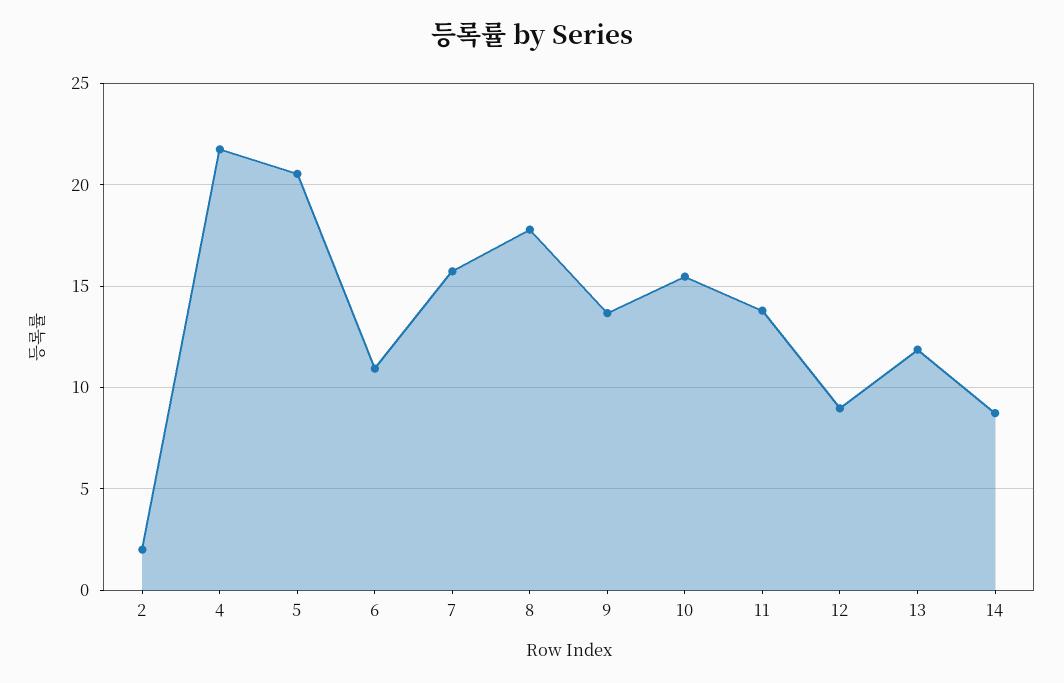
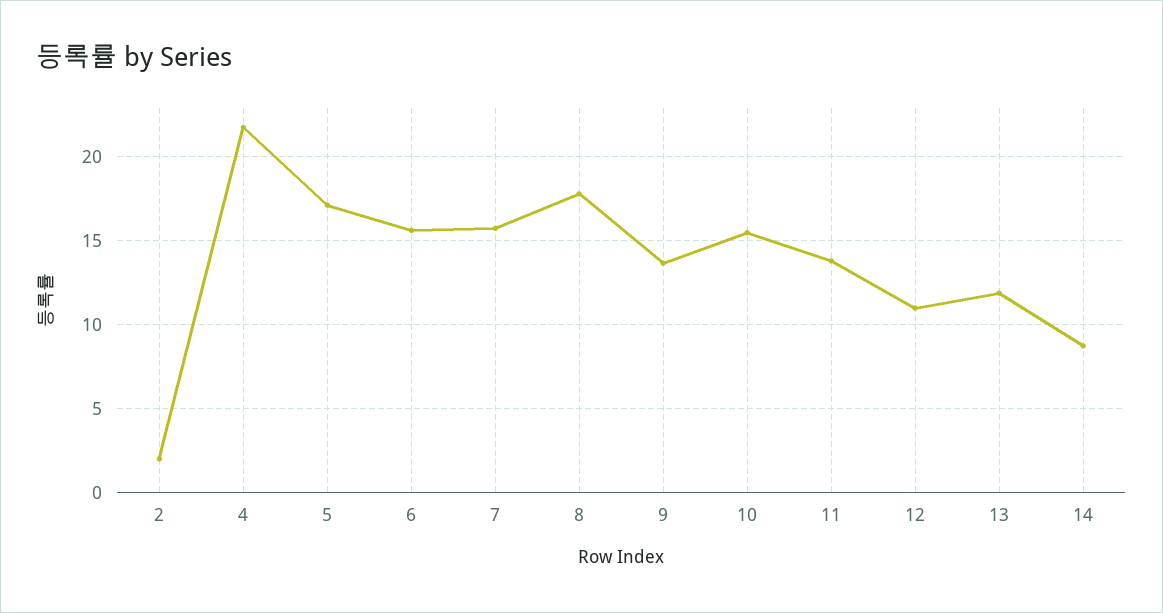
5: 20.5 -> 17
6: 11 -> 15.5
12: 9 -> 11

